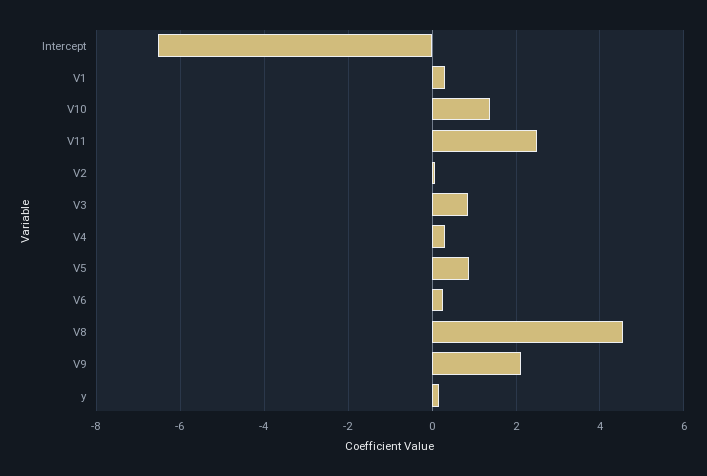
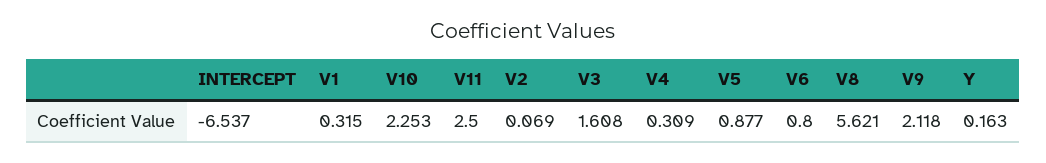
V10: 1.4 -> 2.253
V3: 0.8 -> 1.608
V6: 0.2 -> 0.8
V8: 4.6 -> 5.621

